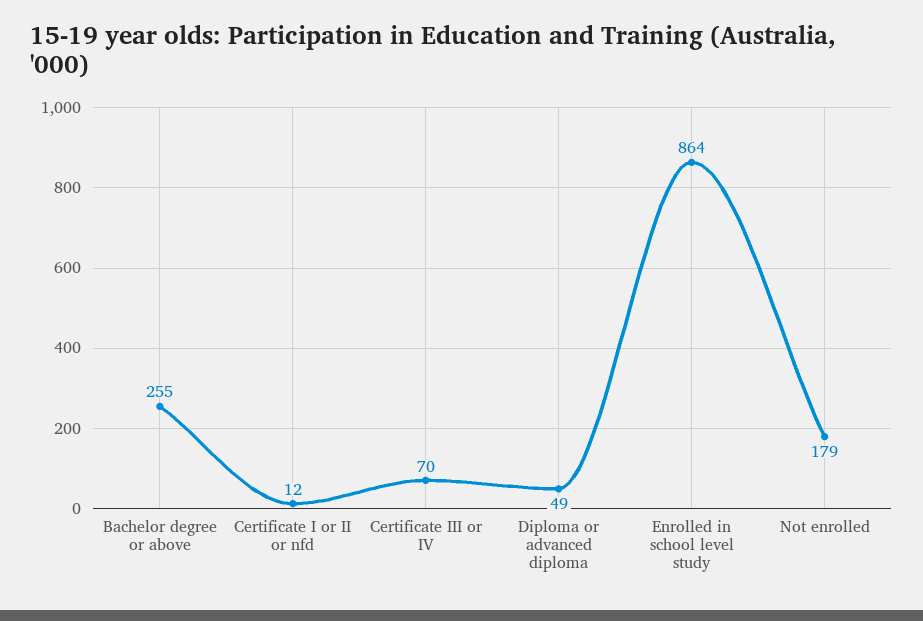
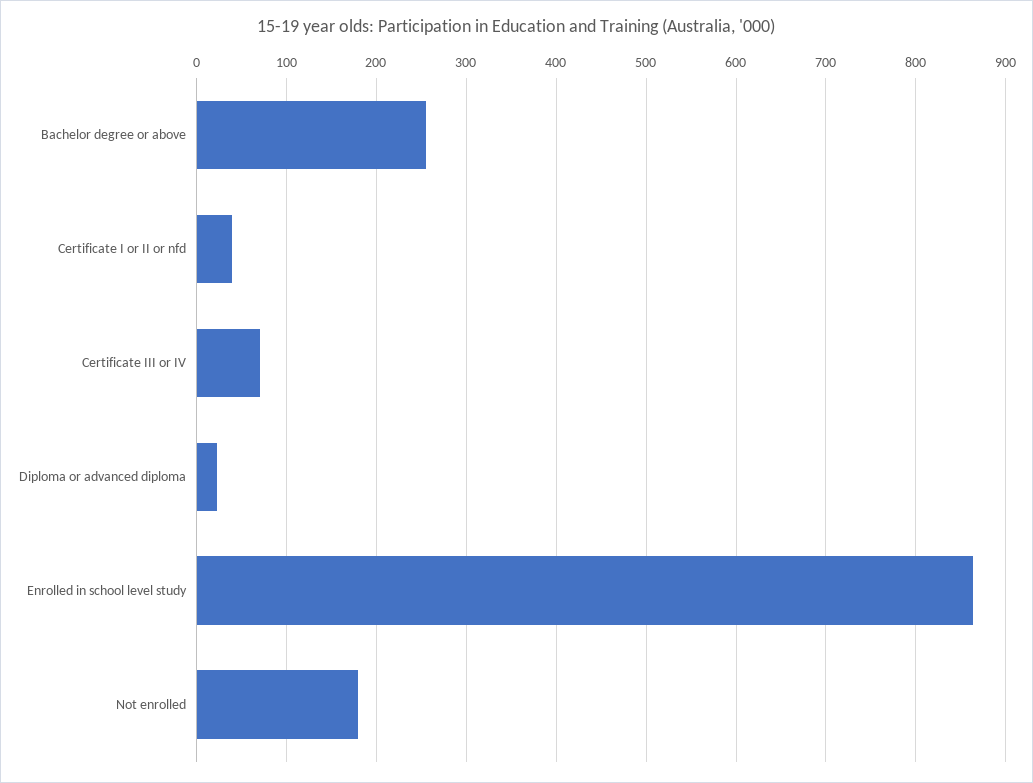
Certificate I or II or nfd: 12 -> 40
Diploma or advanced diploma: 49 -> 20

